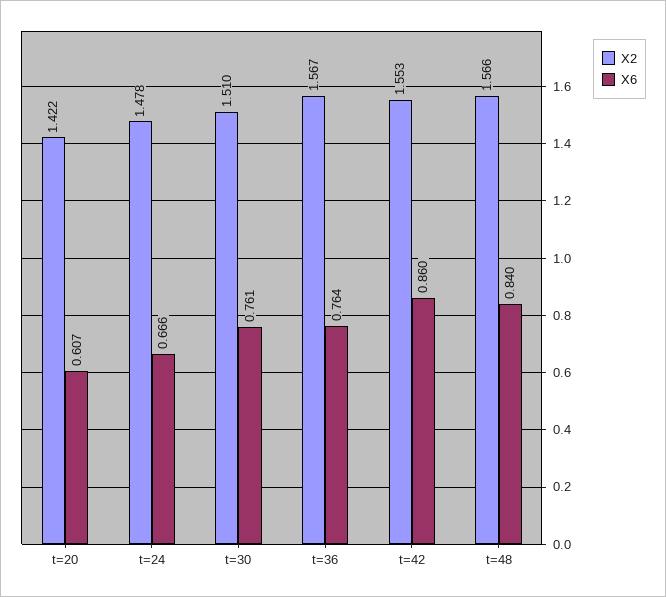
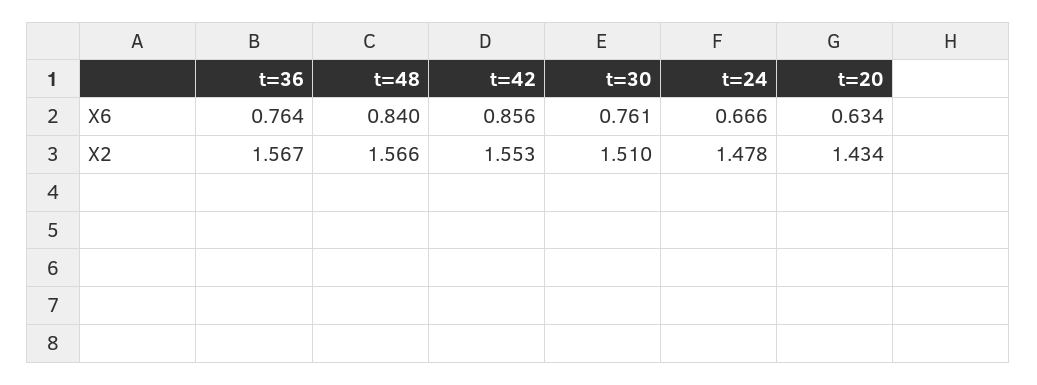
X2, t=20: 1.422 -> 1.434
X6, t=20: 0.607 -> 0.634
X6, t=42: 0.86 -> 0.856

